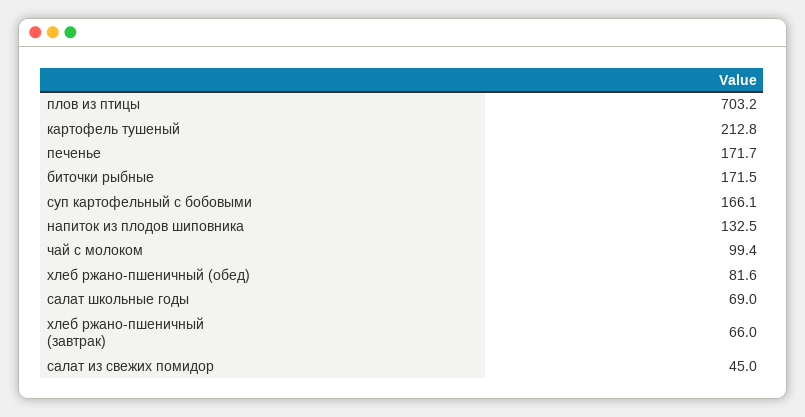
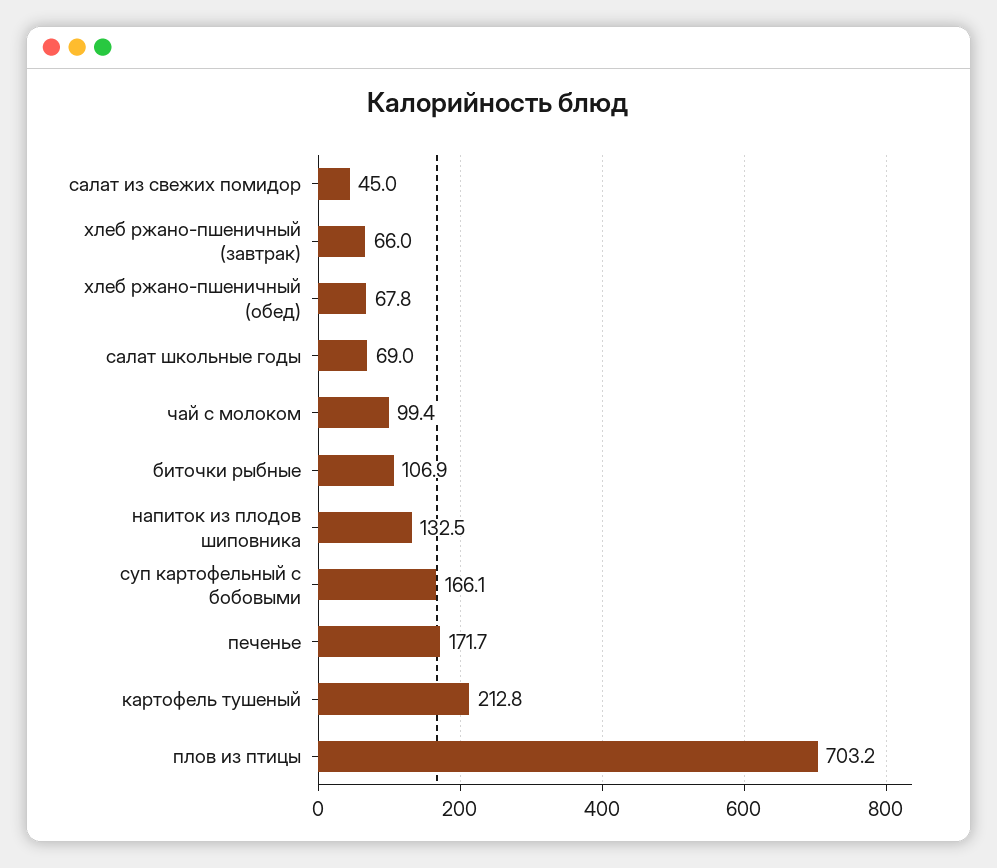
биточки рыбные: 171.5 -> 106.9
хлеб ржано-пшеничный (обед): 81.6 -> 67.8

